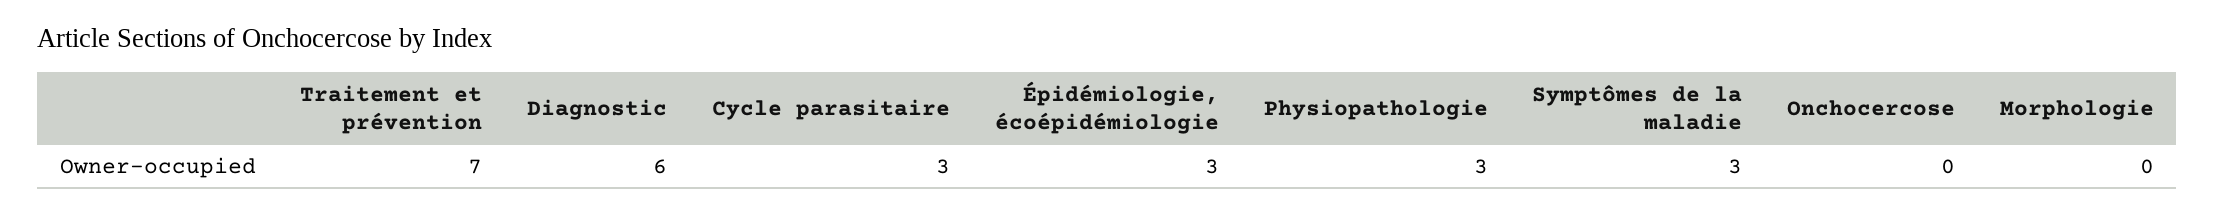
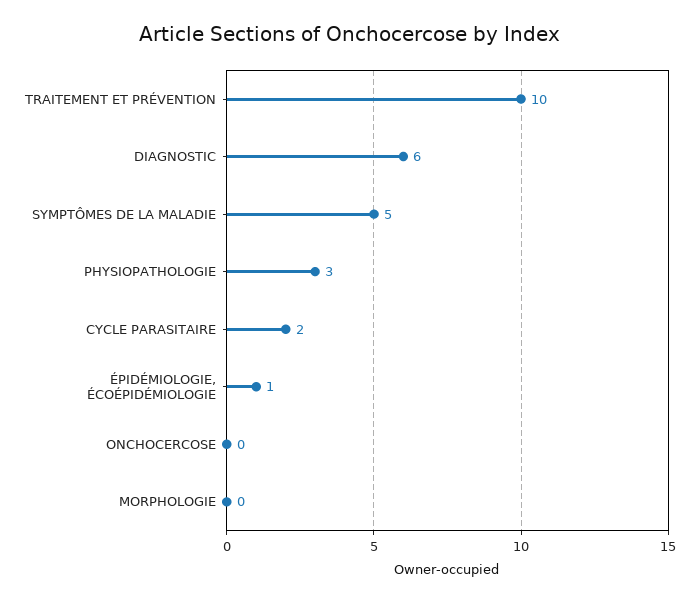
Traitement et prévention: 7 -> 10
Cycle parasitaire: 3 -> 2
Épidémiologie, écoépidémiologie: 3 -> 1
Symptômes de la maladie: 3 -> 5

